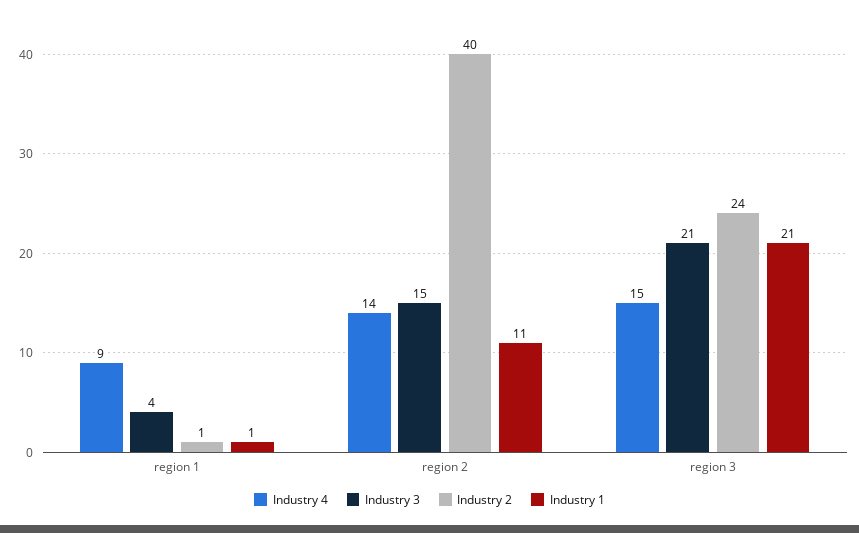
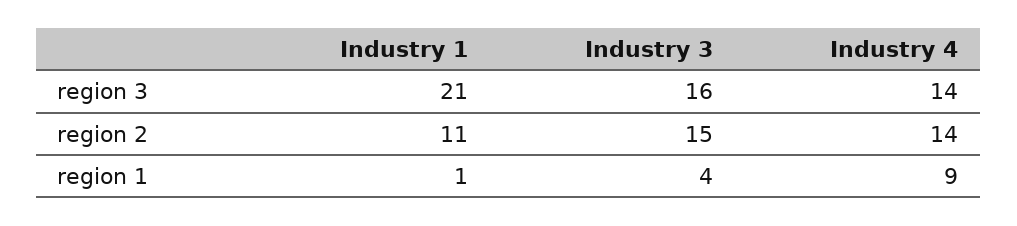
Industry 2, region 1: 1 -> none
Industry 2, region 2: 40 -> none
Industry 4, region 3: 15 -> 14
Industry 3, region 3: 21 -> 16
Industry 2, region 3: 24 -> none

